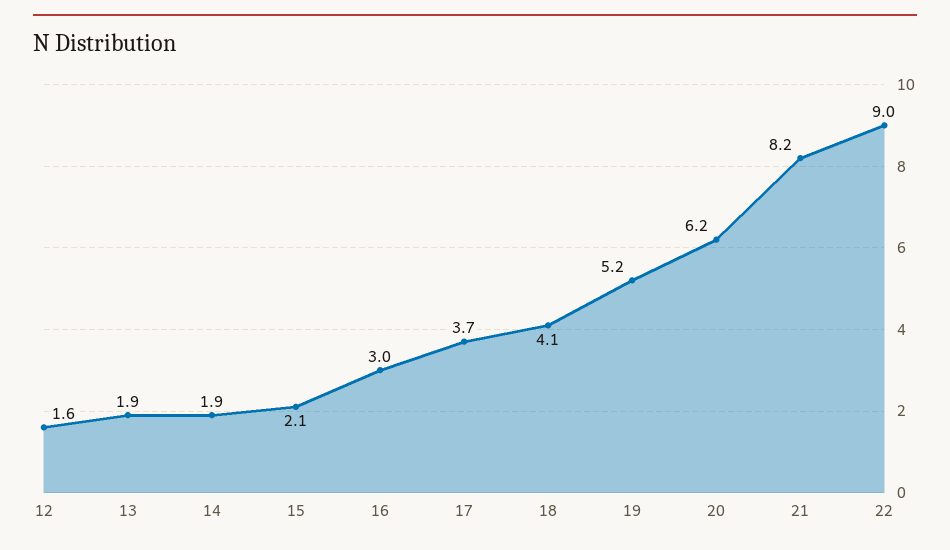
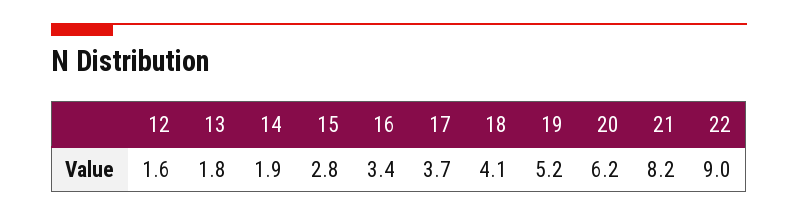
13: 1.9 -> 1.8
15: 2.1 -> 2.8
16: 3 -> 3.4

